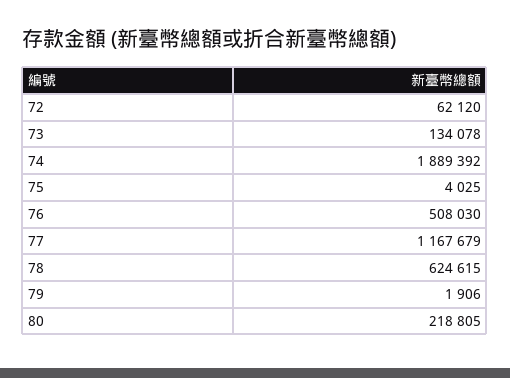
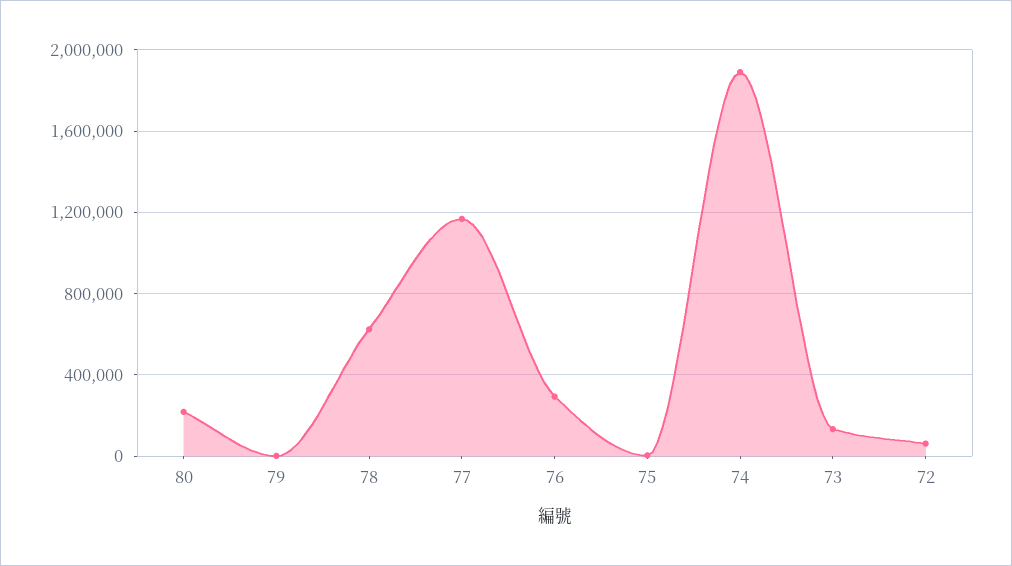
76: 508030 -> 300000

